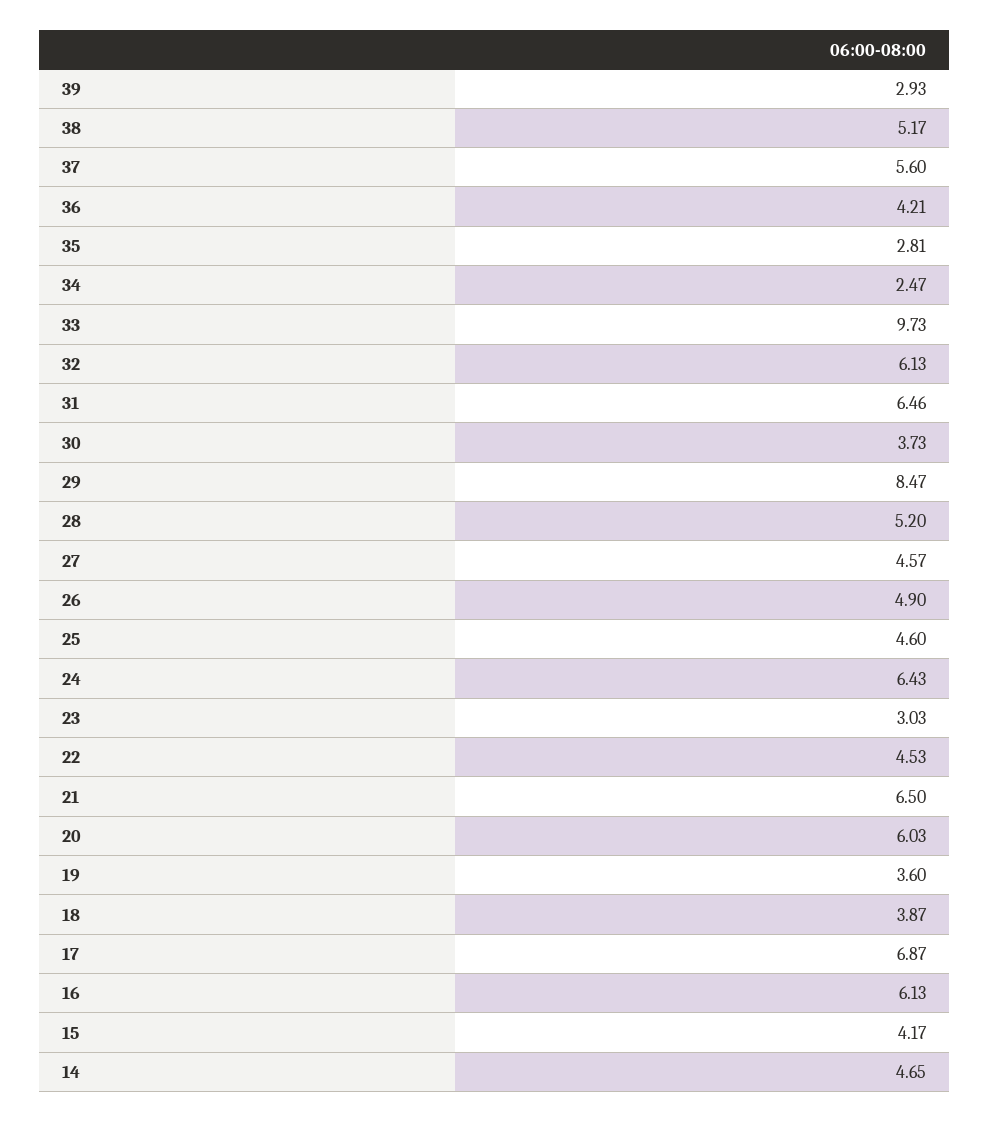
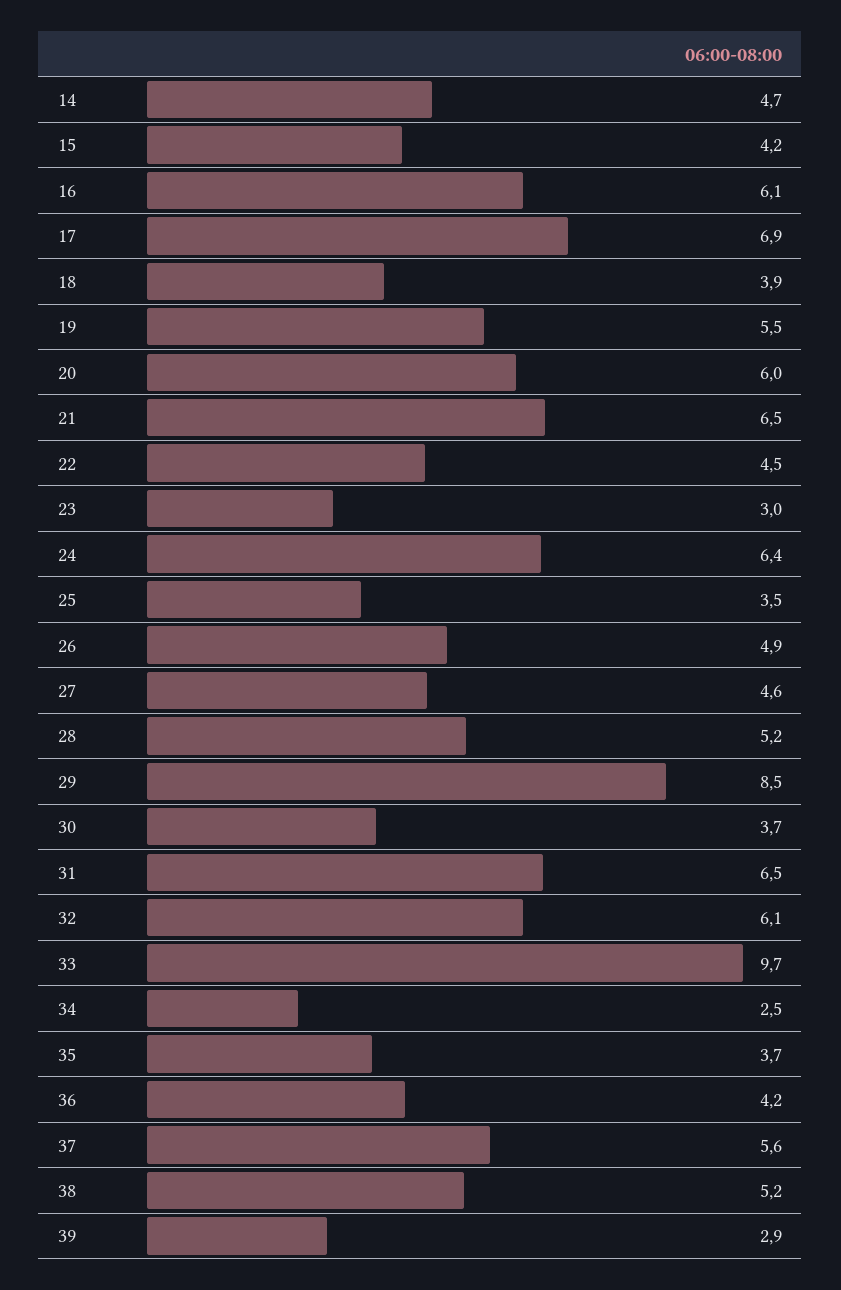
35: 2.81 -> 3.7
25: 4.6 -> 3.5
19: 3.6 -> 5.5

